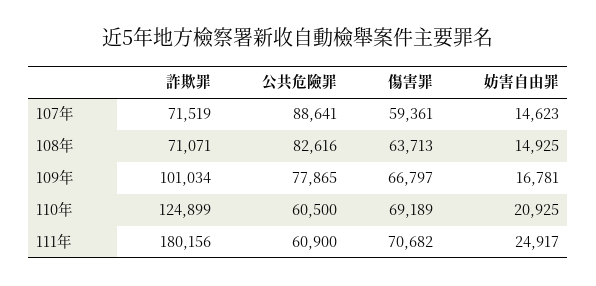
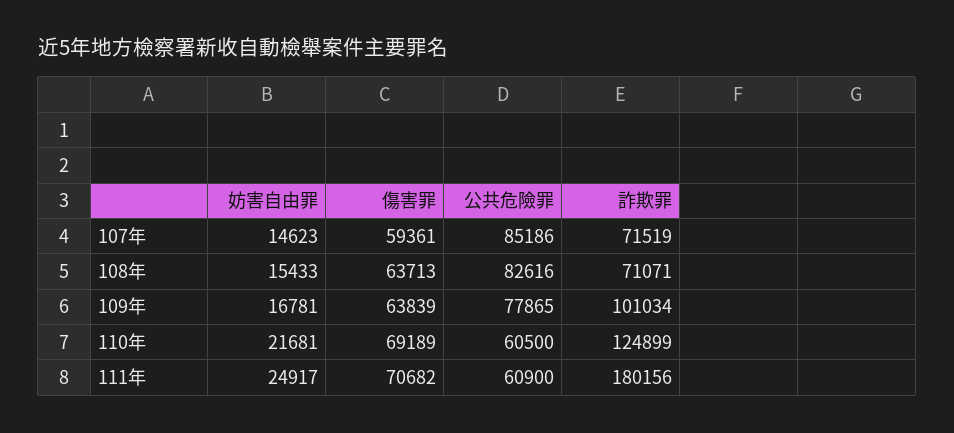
公共危險罪, 107年: 88641 -> 85186
妨害自由罪, 108年: 14925 -> 15433
傷害罪, 109年: 66797 -> 63839
妨害自由罪, 110年: 20925 -> 21681

